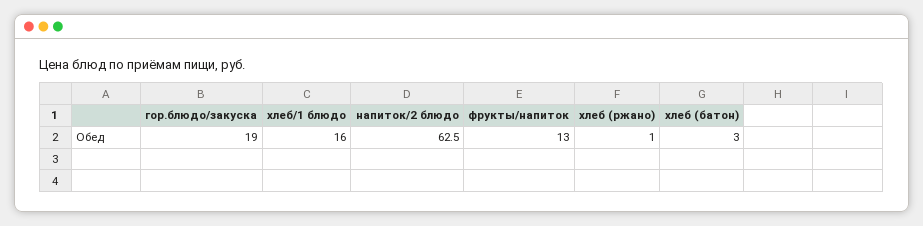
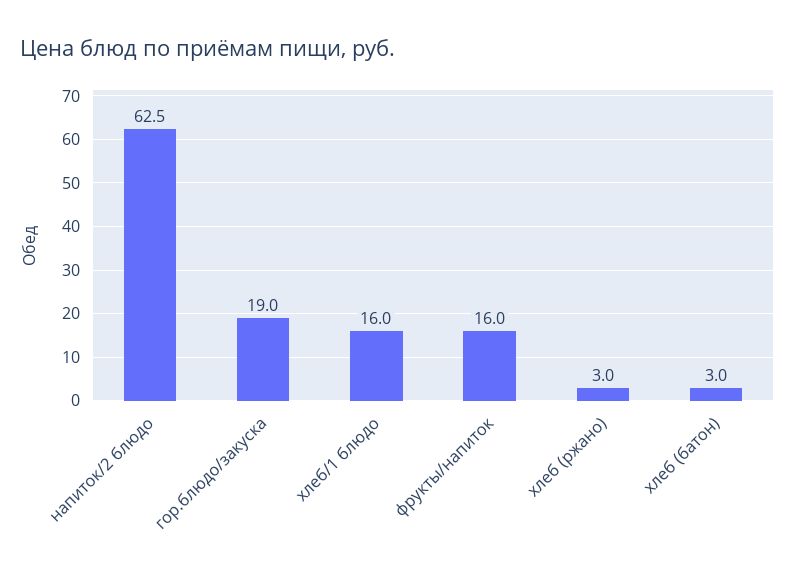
фрукты/напиток: 13 -> 16
хлеб (ржано): 1 -> 3

